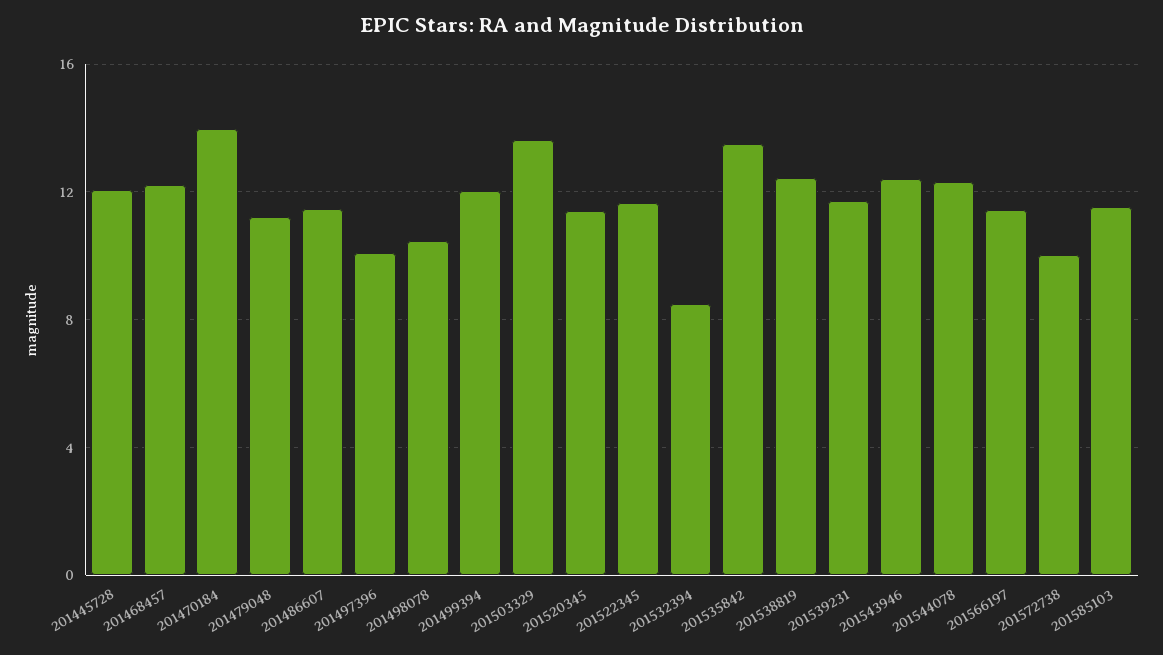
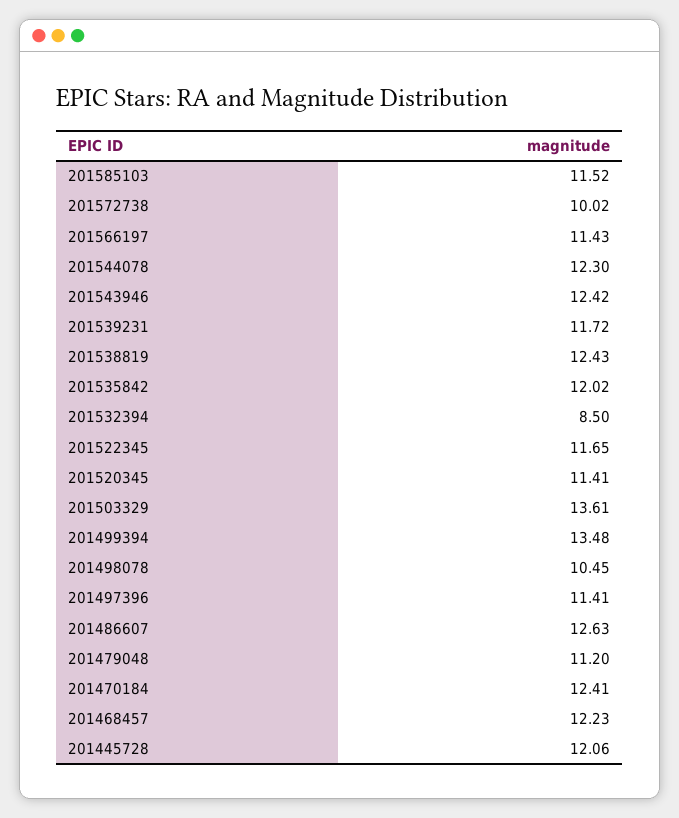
201470184: 14 -> 12.41
201486607: 11.5 -> 12.63
201497396: 10 -> 11.41
201499394: 12 -> 13.48
201535842: 13.5 -> 12.02

